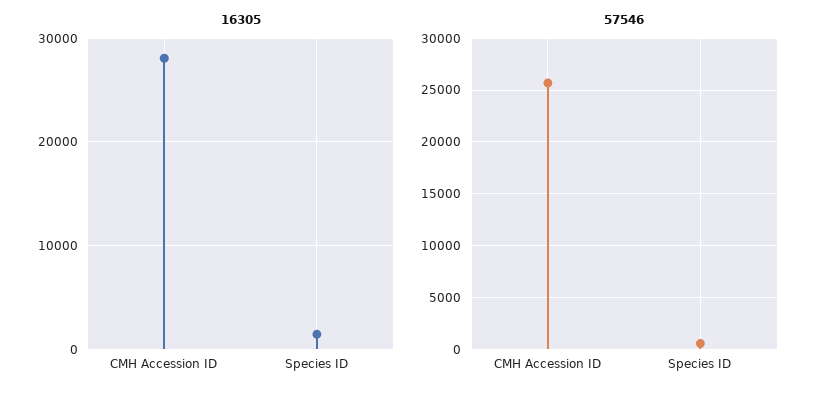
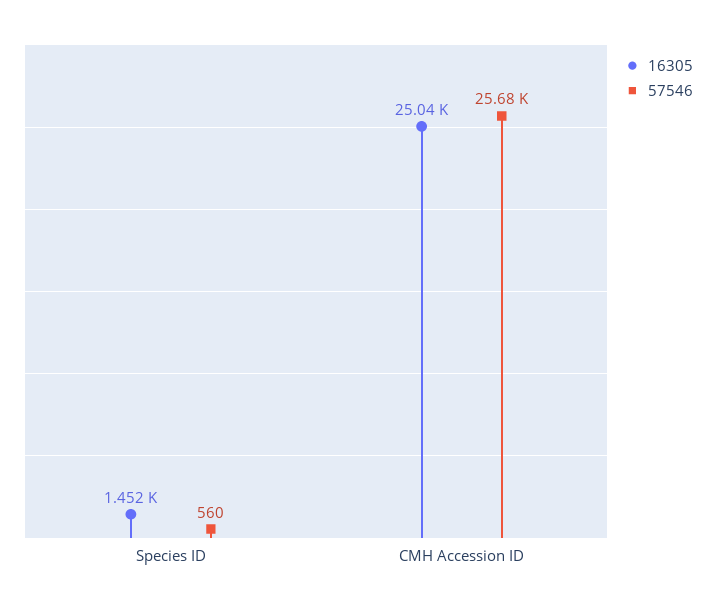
16305, CMH Accession ID: 28000 -> 25040

